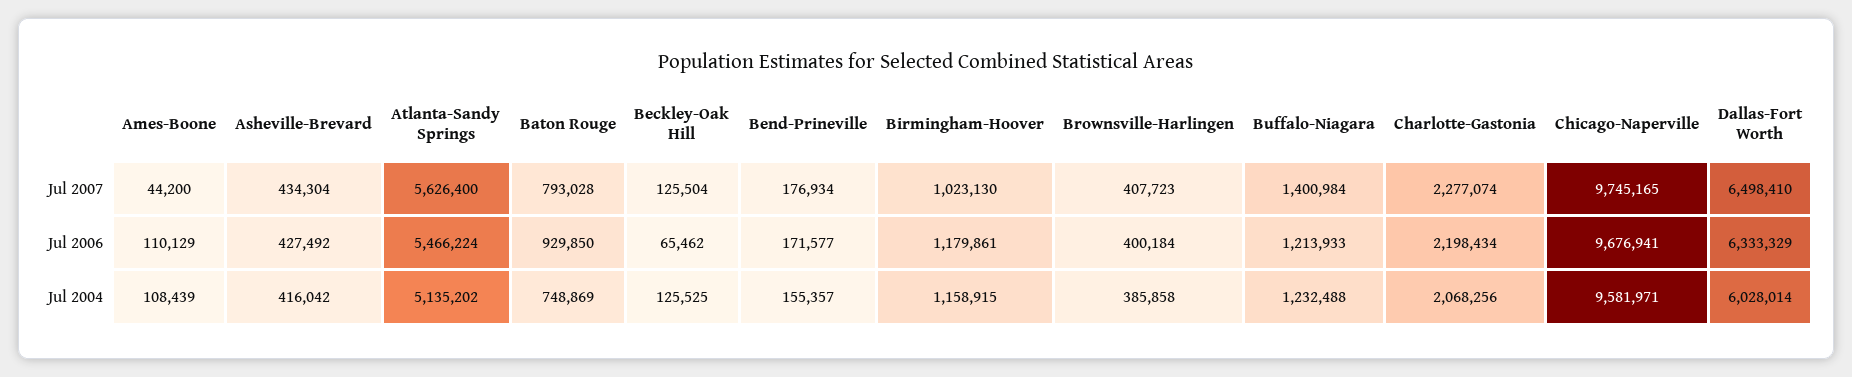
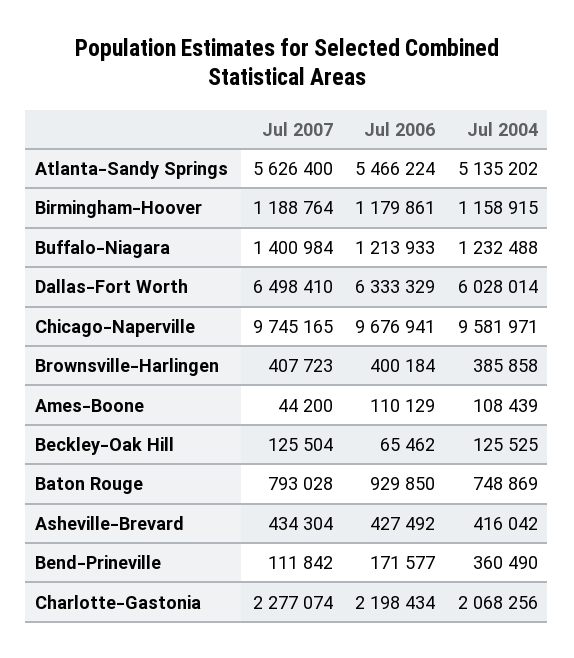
Bend-Prineville, Jul 2007: 176934 -> 111842
Birmingham-Hoover, Jul 2007: 1023130 -> 1188764
Bend-Prineville, Jul 2004: 155357 -> 360490

